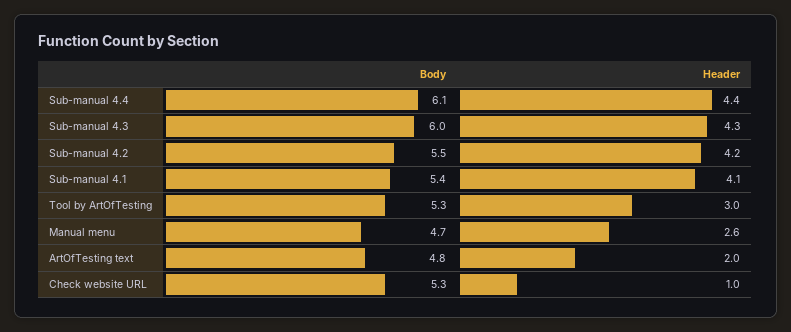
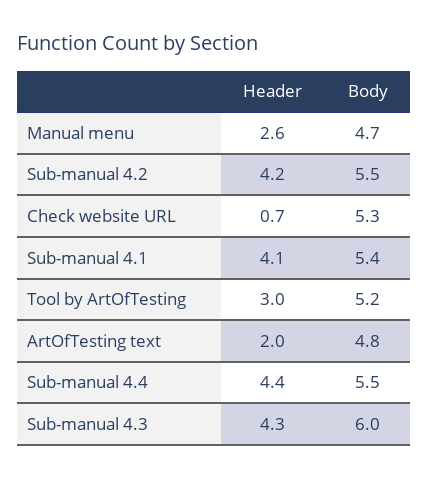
Body, Sub-manual 4.4: 6.1 -> 5.5
Body, Tool by ArtOfTesting: 5.3 -> 5.2
Header, Check website URL: 1 -> 0.7

